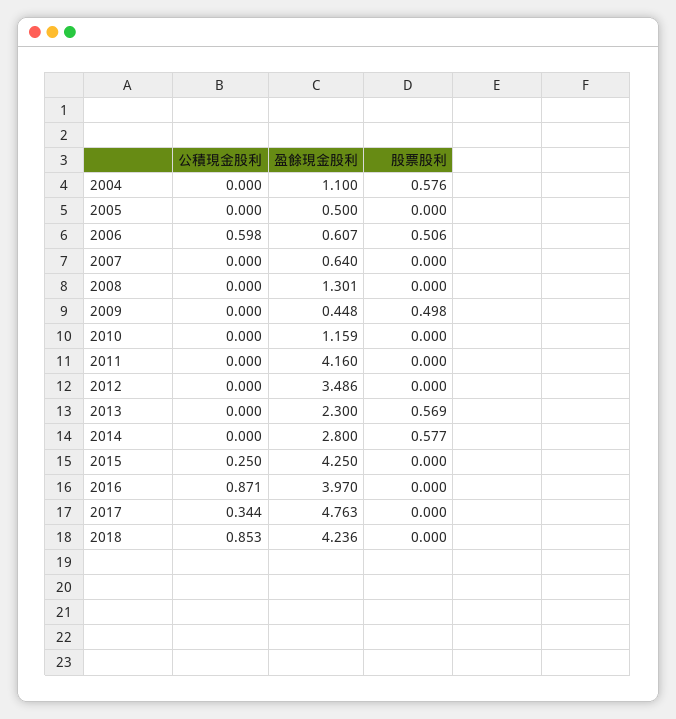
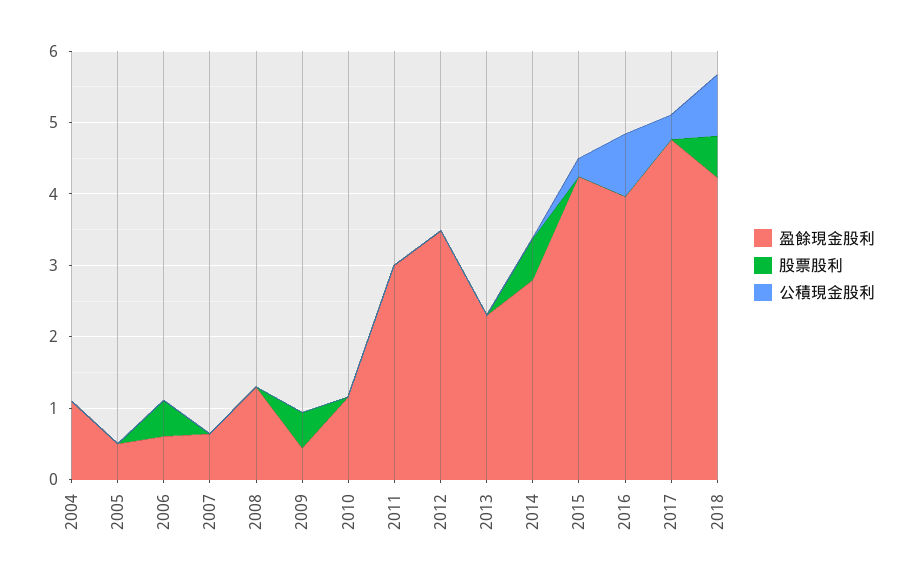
股票股利, 2004: 0.576 -> 0
公積現金股利, 2006: 0.598 -> 0
盈餘現金股利, 2011: 4.16 -> 3
股票股利, 2013: 0.569 -> 0
股票股利, 2018: 0 -> 0.6

